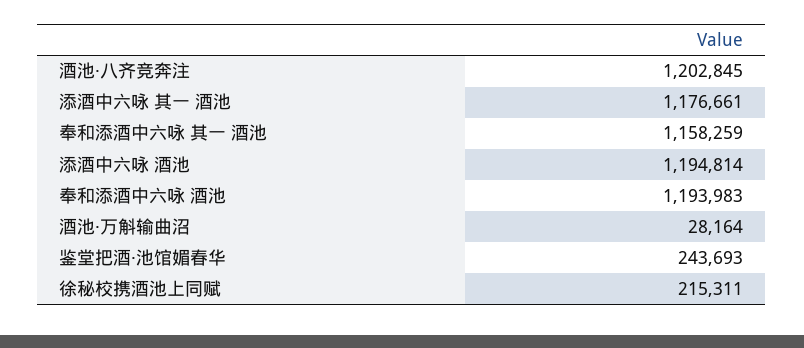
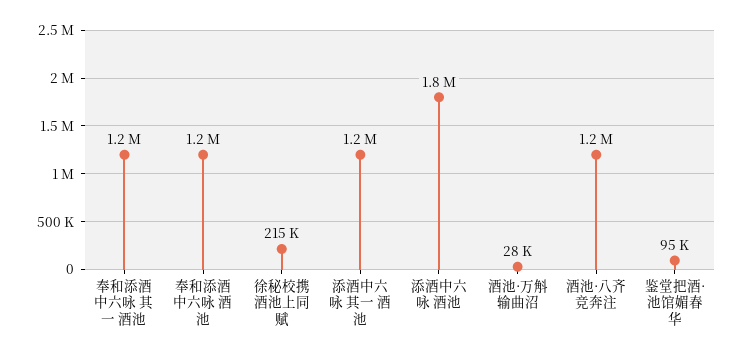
添酒中六咏 酒池: 1194814 -> 1800000
鉴堂把酒·池馆媚春华: 243693 -> 95000

